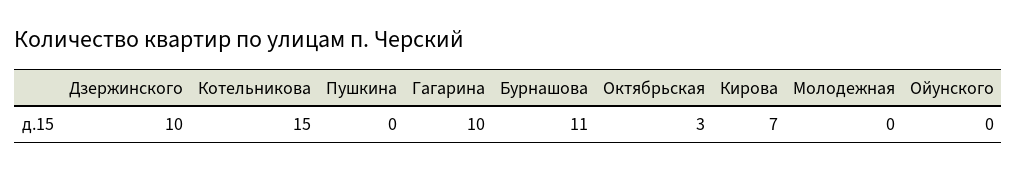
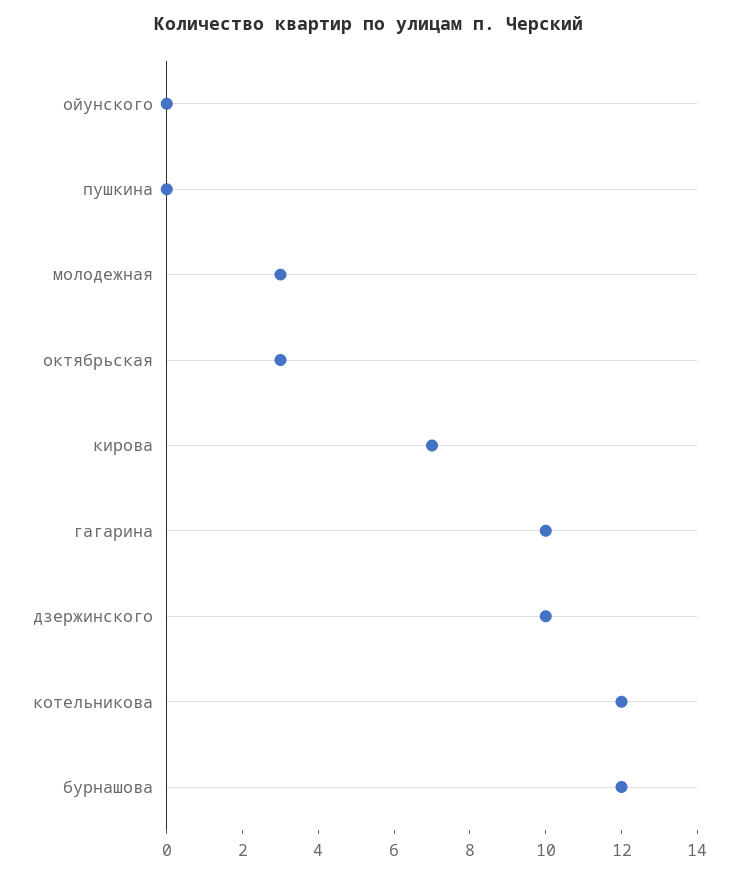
Котельникова: 15 -> 12
Бурнашова: 11 -> 12
Молодежная: 0 -> 3

